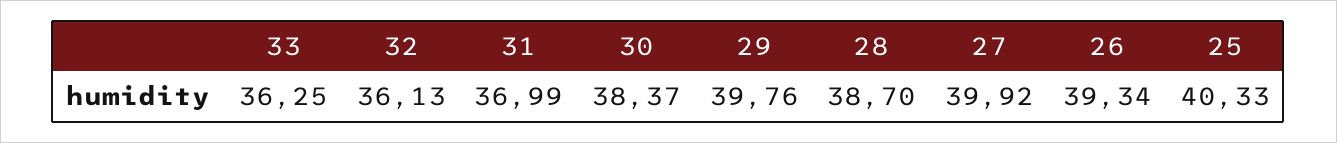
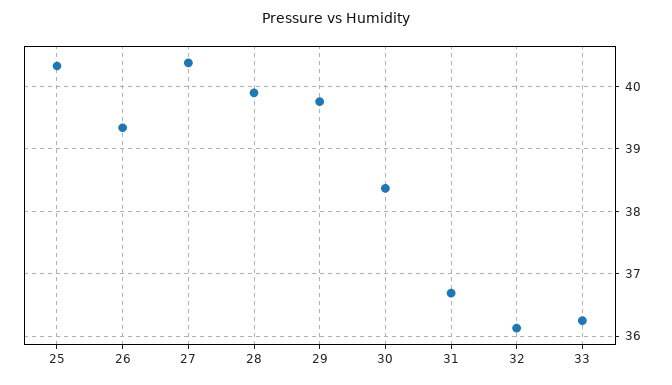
31: 36.99 -> 36.7
28: 38.7 -> 39.9
27: 39.92 -> 40.4

